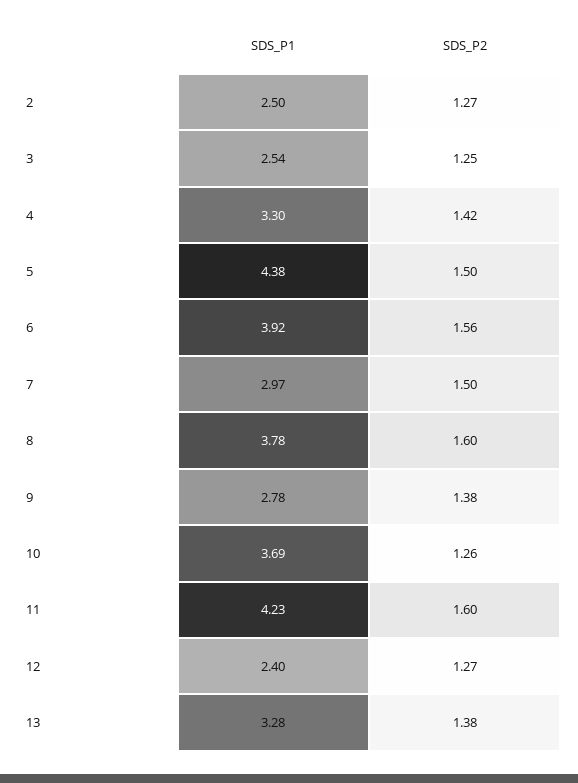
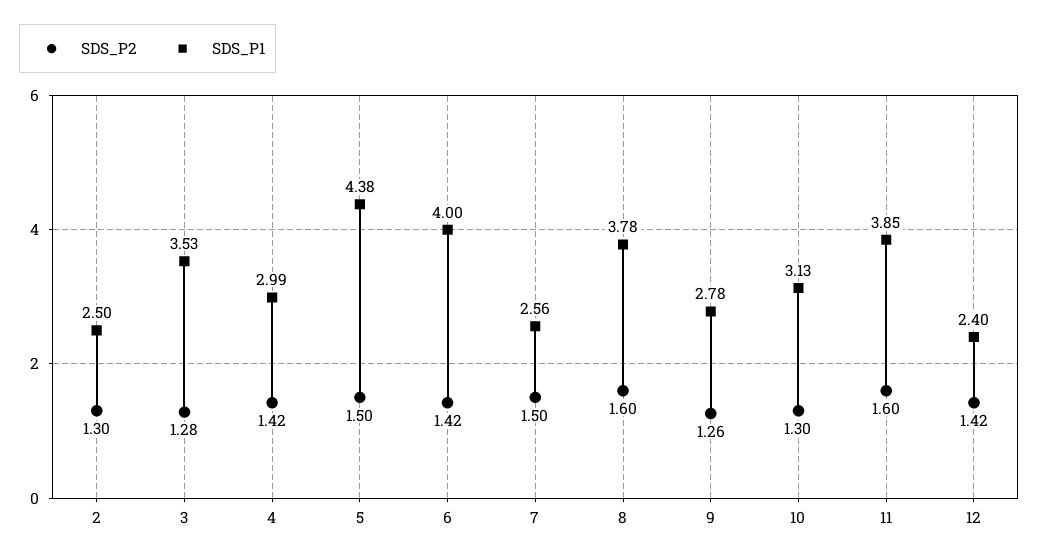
SDS_P2, 2: 1.27 -> 1.3
SDS_P1, 3: 2.54 -> 3.53
SDS_P2, 3: 1.25 -> 1.28
SDS_P1, 4: 3.3 -> 2.99
SDS_P1, 6: 3.92 -> 4
SDS_P2, 6: 1.56 -> 1.42
SDS_P1, 7: 2.97 -> 2.56
SDS_P2, 9: 1.38 -> 1.26
SDS_P1, 10: 3.69 -> 3.13
SDS_P2, 10: 1.26 -> 1.3
SDS_P1, 11: 4.23 -> 3.85
SDS_P2, 12: 1.27 -> 1.42
SDS_P1, 13: 3.28 -> none
SDS_P2, 13: 1.38 -> none

